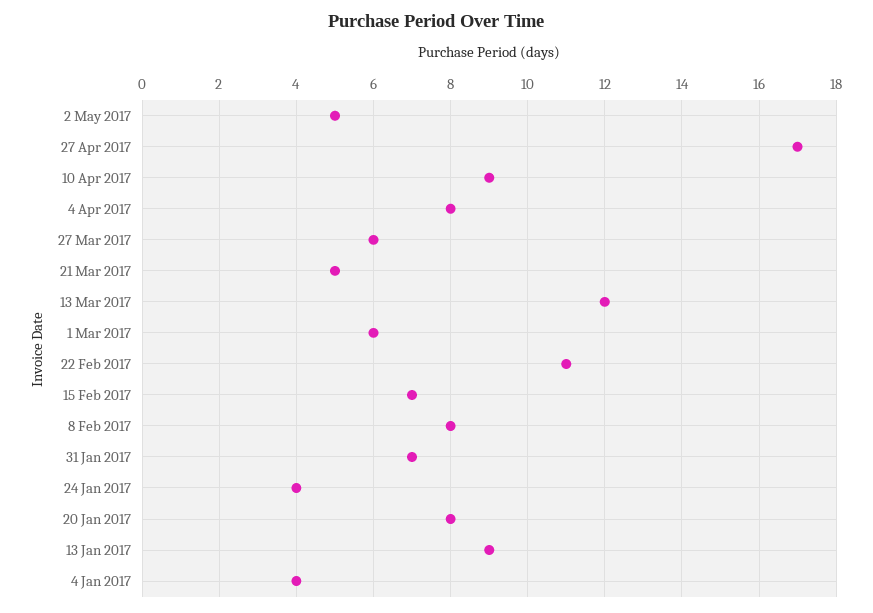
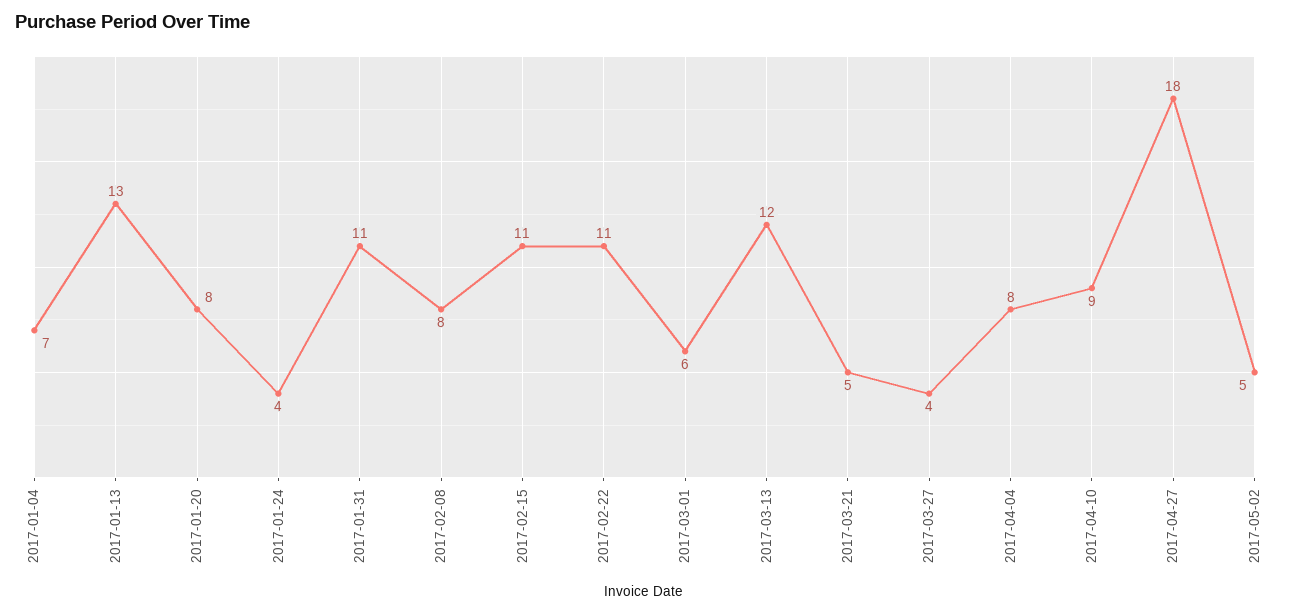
27 Apr 2017: 17 -> 18
27 Mar 2017: 6 -> 4
15 Feb 2017: 7 -> 11
31 Jan 2017: 7 -> 11
13 Jan 2017: 9 -> 13
4 Jan 2017: 4 -> 7

